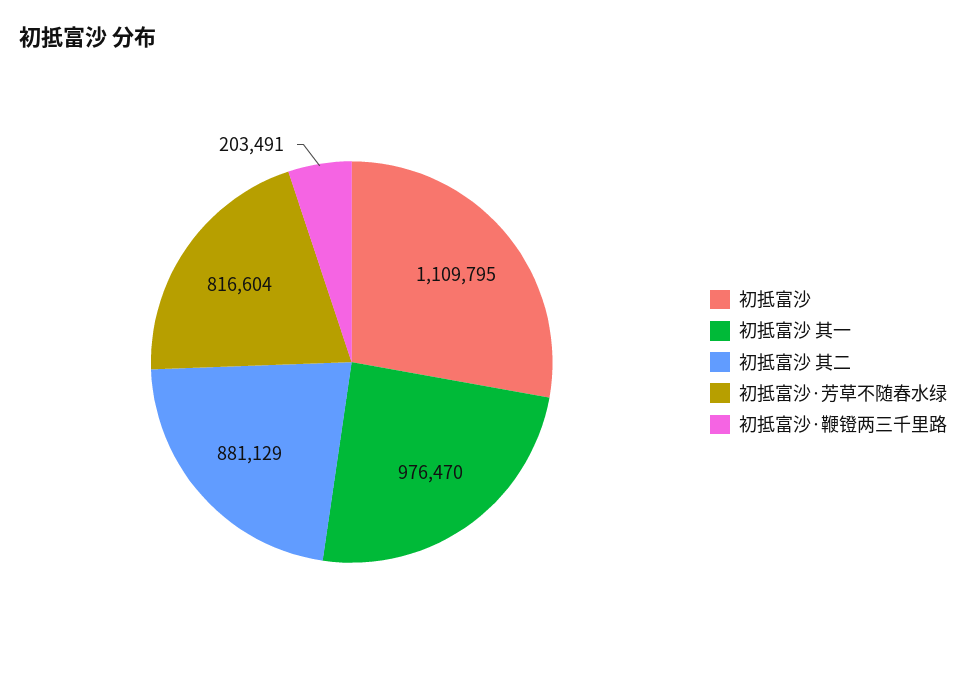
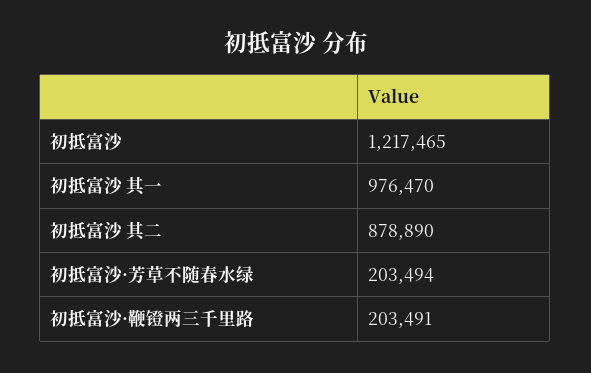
初抵富沙: 1109795 -> 1217465
初抵富沙 其二: 881129 -> 878890
初抵富沙·芳草不随春水绿: 816604 -> 203494

